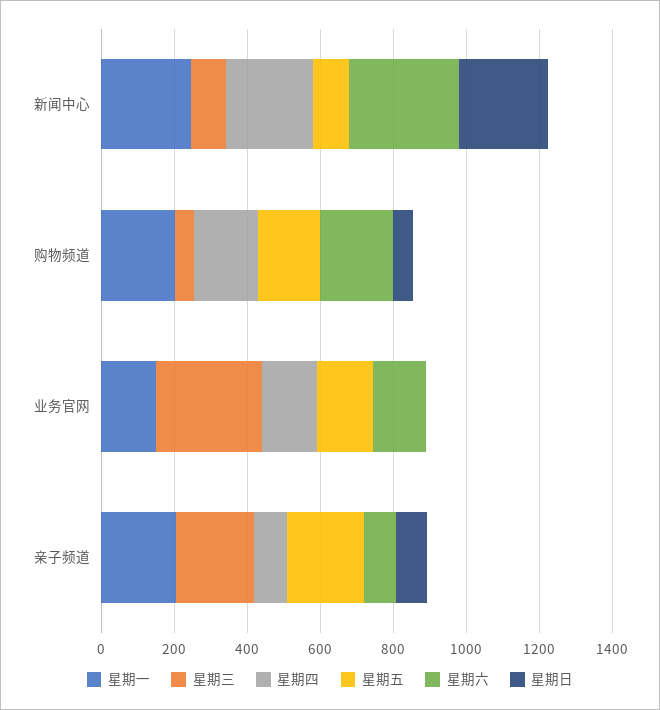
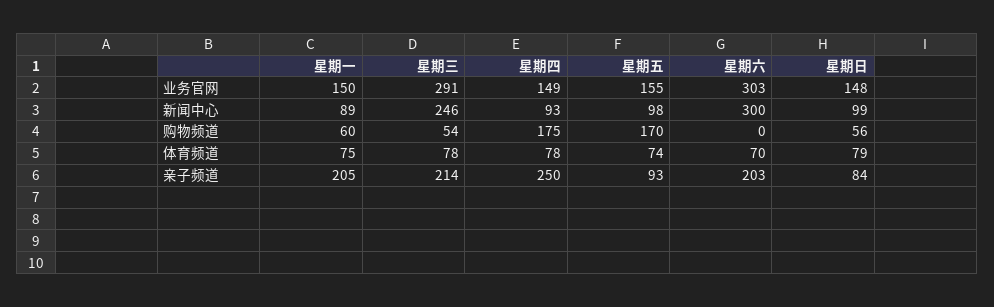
星期一, 新闻中心: 250 -> 89
星期三, 新闻中心: 100 -> 246
星期四, 新闻中心: 250 -> 93
星期日, 新闻中心: 250 -> 99
星期一, 购物频道: 200 -> 60
星期六, 购物频道: 200 -> 0
星期六, 业务官网: 150 -> 303
星期日, 业务官网: 0 -> 148
星期四, 亲子频道: 100 -> 250
星期五, 亲子频道: 200 -> 93
星期六, 亲子频道: 100 -> 203
星期一, 体育频道: none -> 75
星期三, 体育频道: none -> 78
星期四, 体育频道: none -> 78
星期五, 体育频道: none -> 74
星期六, 体育频道: none -> 70
星期日, 体育频道: none -> 79

